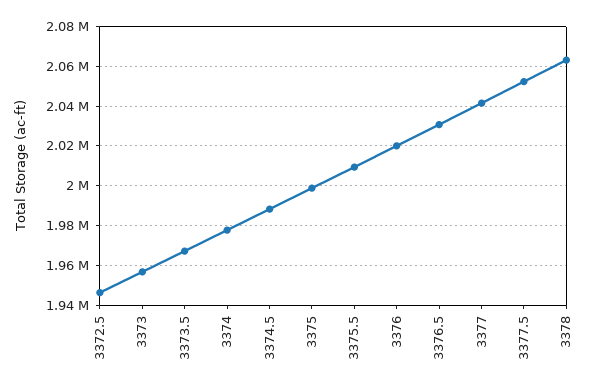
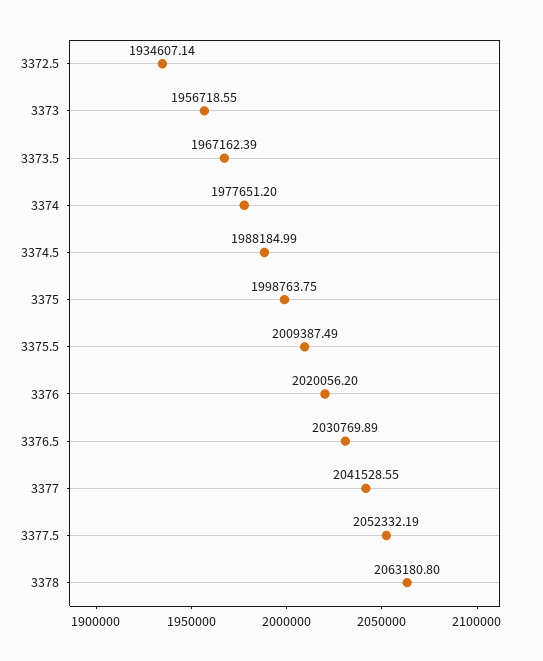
3372.5: 1945000 -> 1934607.14

